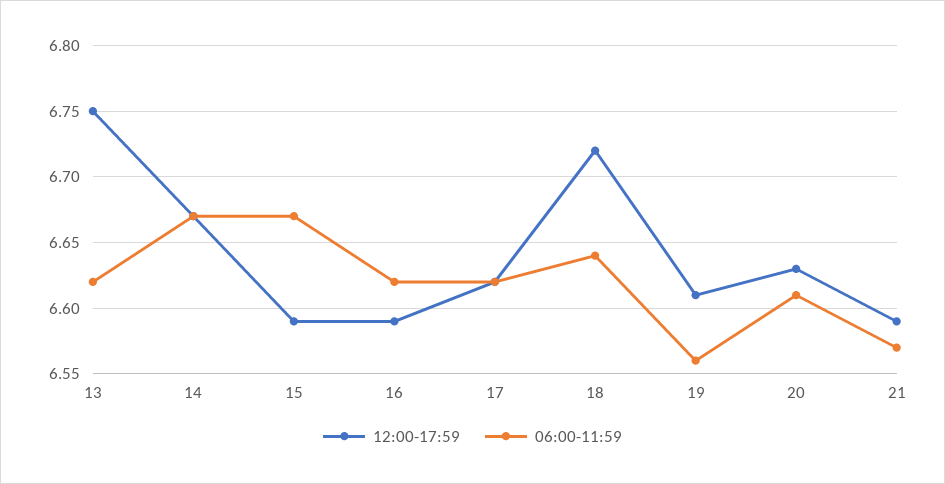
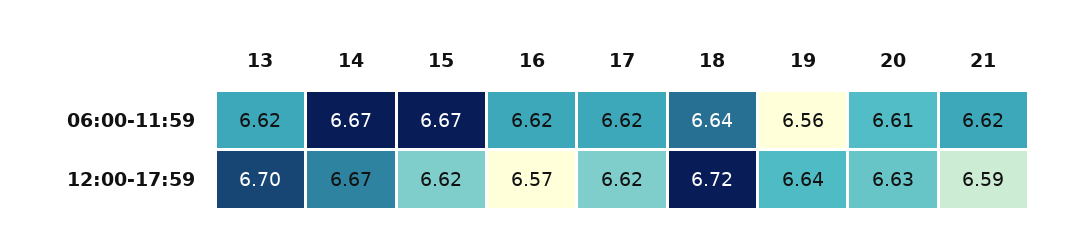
12:00-17:59, 13: 6.75 -> 6.7
12:00-17:59, 15: 6.59 -> 6.62
12:00-17:59, 16: 6.59 -> 6.57
12:00-17:59, 19: 6.61 -> 6.64
06:00-11:59, 21: 6.57 -> 6.62

